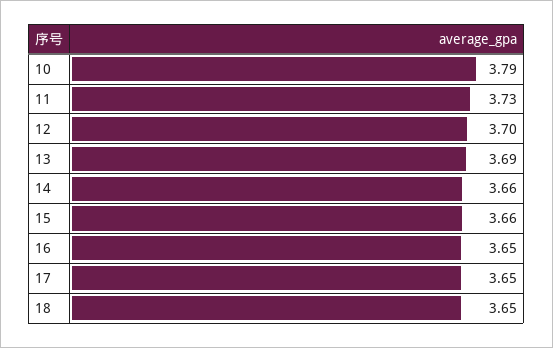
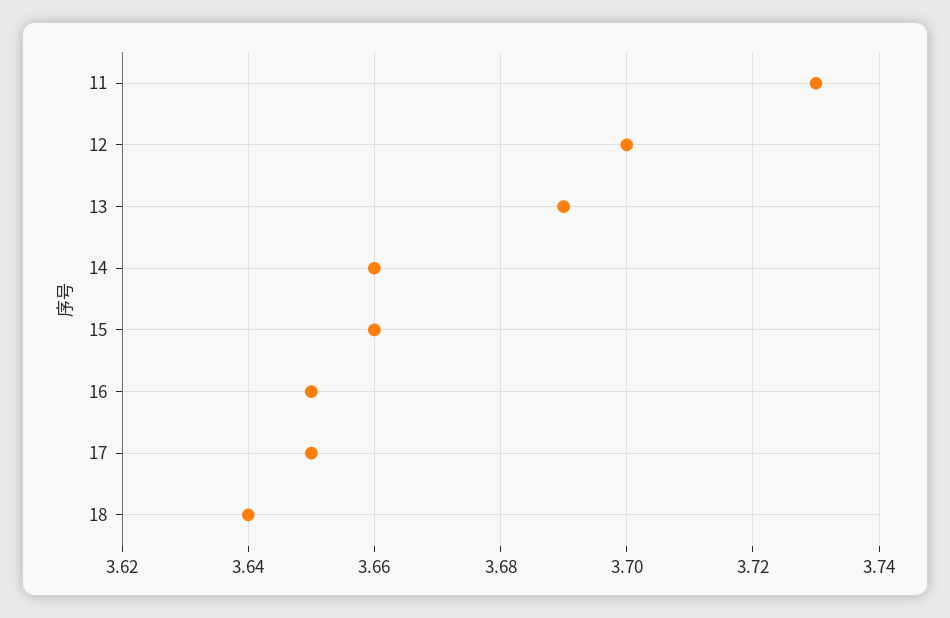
10: 3.79 -> none
18: 3.65 -> 3.64

